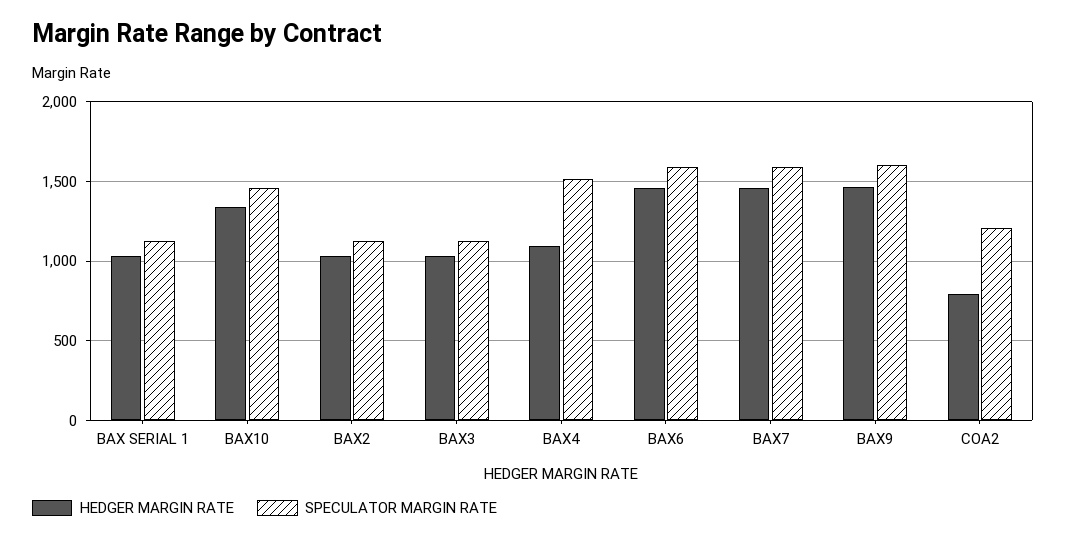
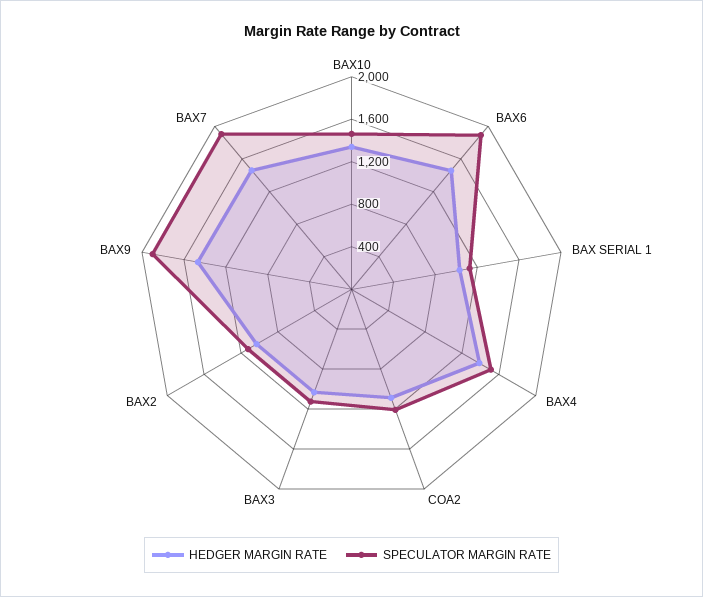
HEDGER MARGIN RATE, BAX4: 1100 -> 1400
SPECULATOR MARGIN RATE, BAX6: 1600 -> 1900
SPECULATOR MARGIN RATE, BAX7: 1600 -> 1900
SPECULATOR MARGIN RATE, BAX9: 1600 -> 1900
HEDGER MARGIN RATE, COA2: 800 -> 1100

